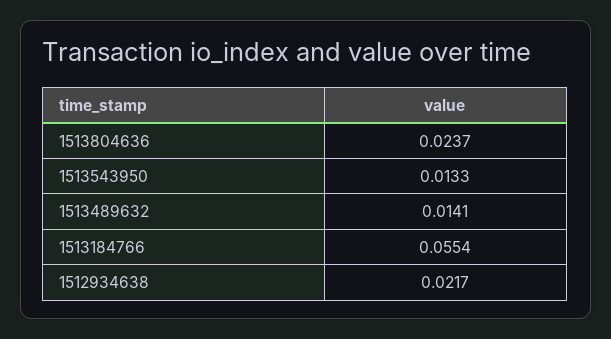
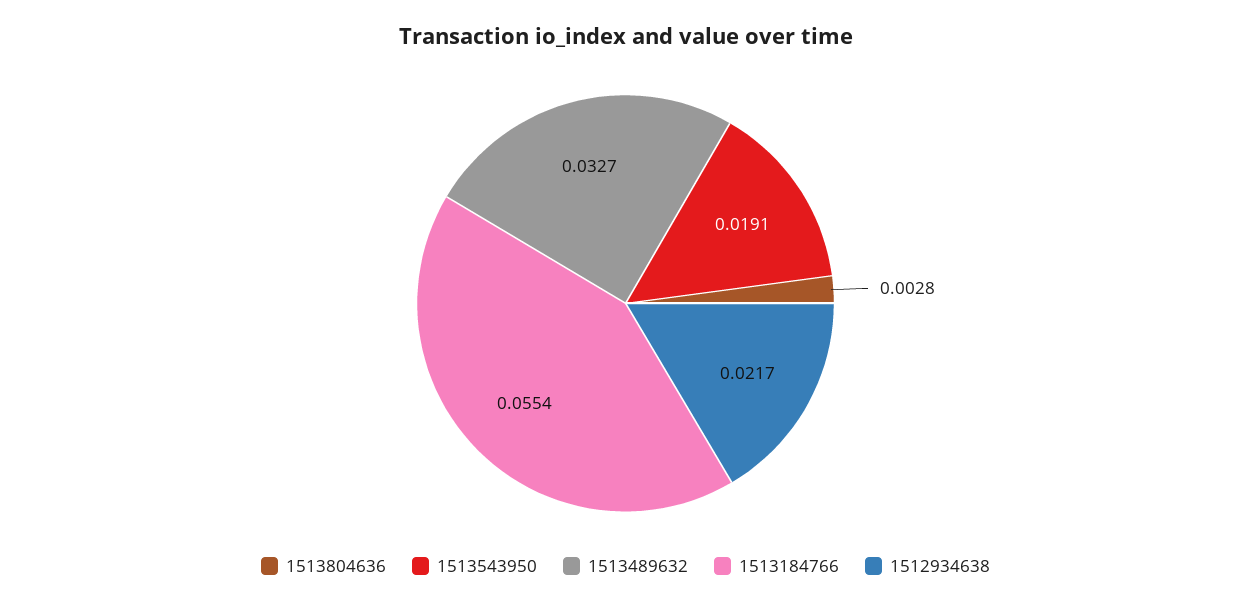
1513804636: 0.0237 -> 0.0028
1513543950: 0.0133 -> 0.0191
1513489632: 0.0141 -> 0.0327

